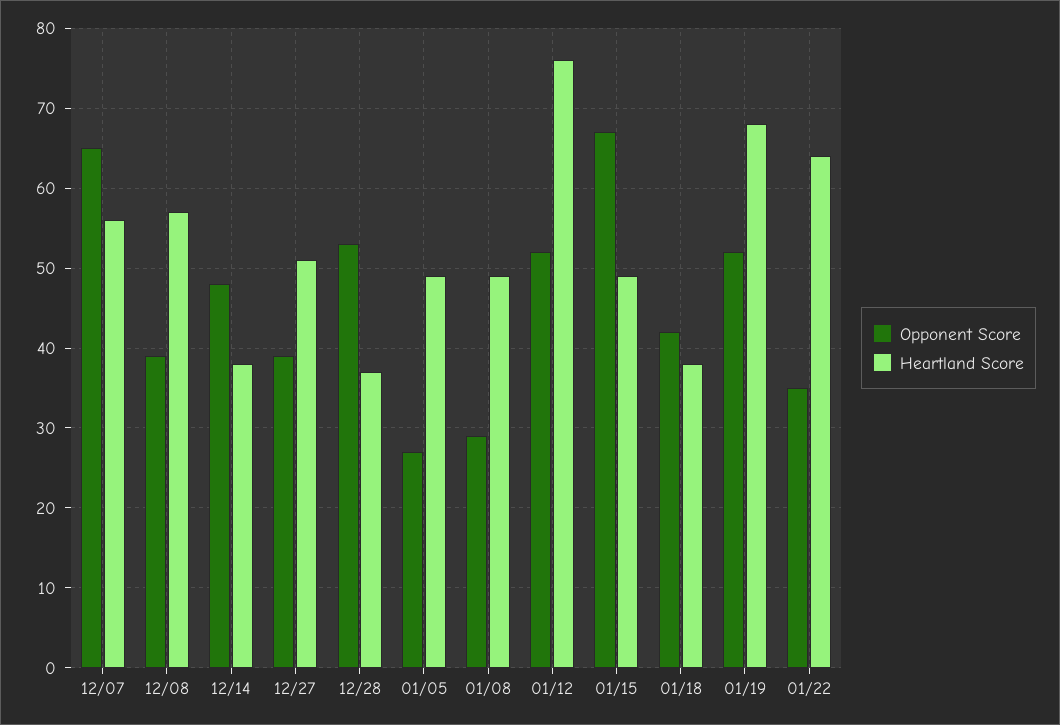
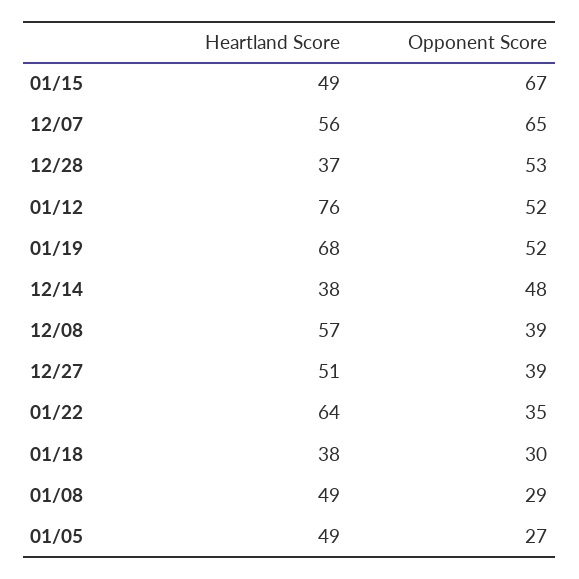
Opponent Score, 01/18: 42 -> 30

